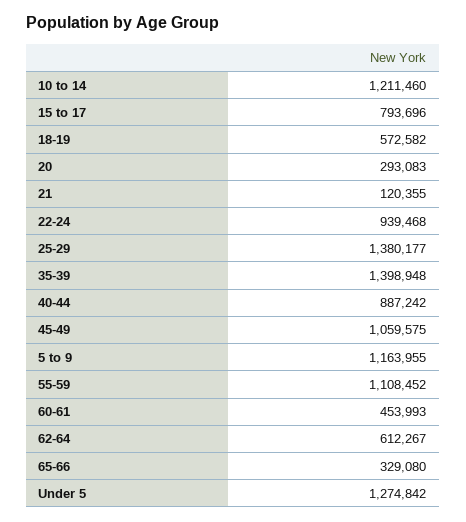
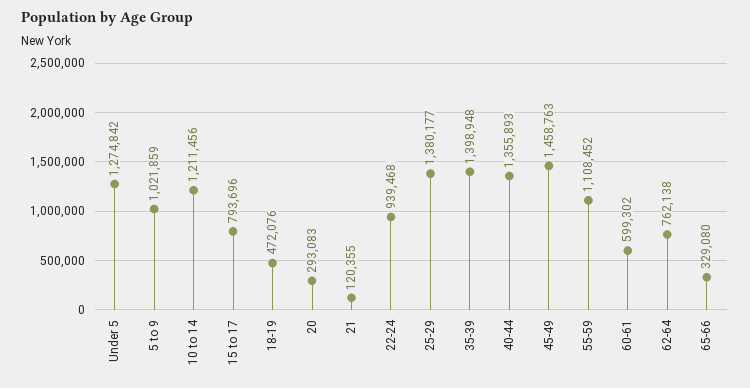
10 to 14: 1211460 -> 1211456
18-19: 572582 -> 472076
40-44: 887242 -> 1355893
45-49: 1059575 -> 1458763
5 to 9: 1163955 -> 1021859
60-61: 453993 -> 599302
62-64: 612267 -> 762138

